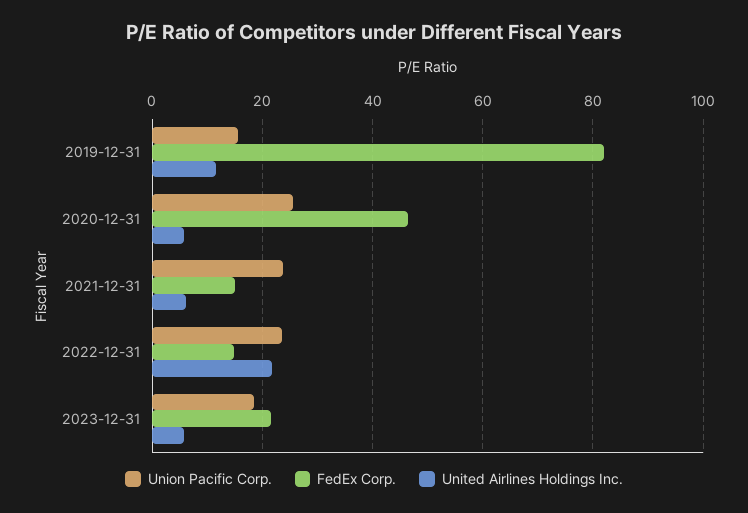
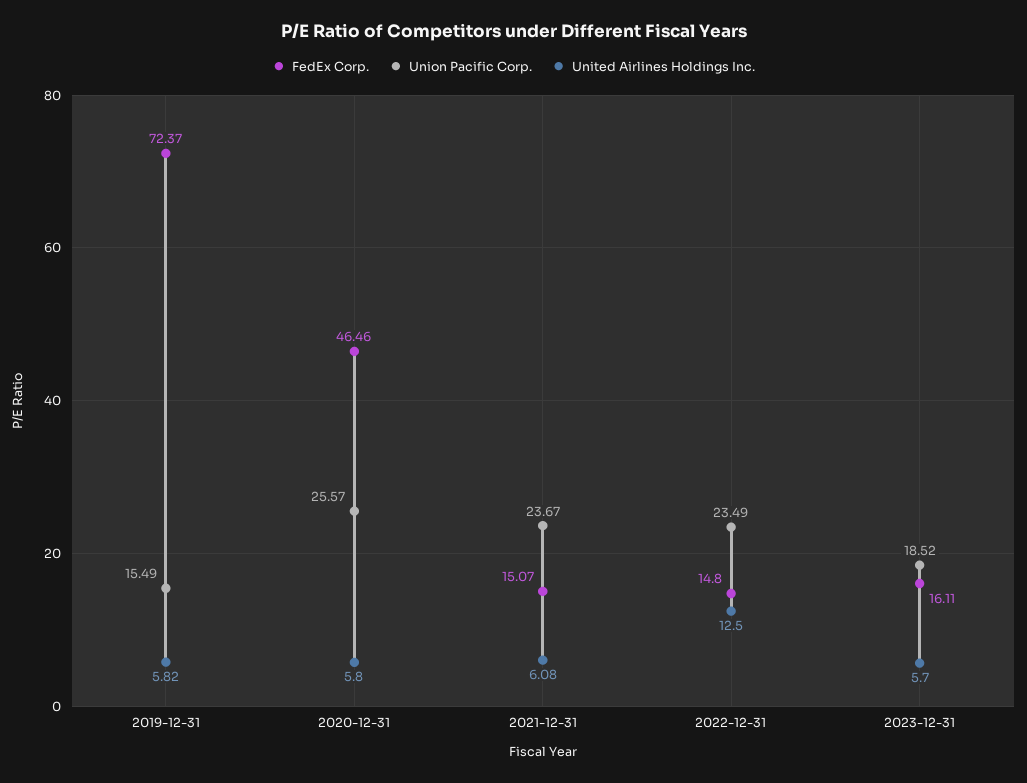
FedEx Corp., 2019-12-31: 82 -> 72.37
United Airlines Holdings Inc., 2019-12-31: 12 -> 5.82
United Airlines Holdings Inc., 2022-12-31: 22 -> 12.5
FedEx Corp., 2023-12-31: 22 -> 16.11

